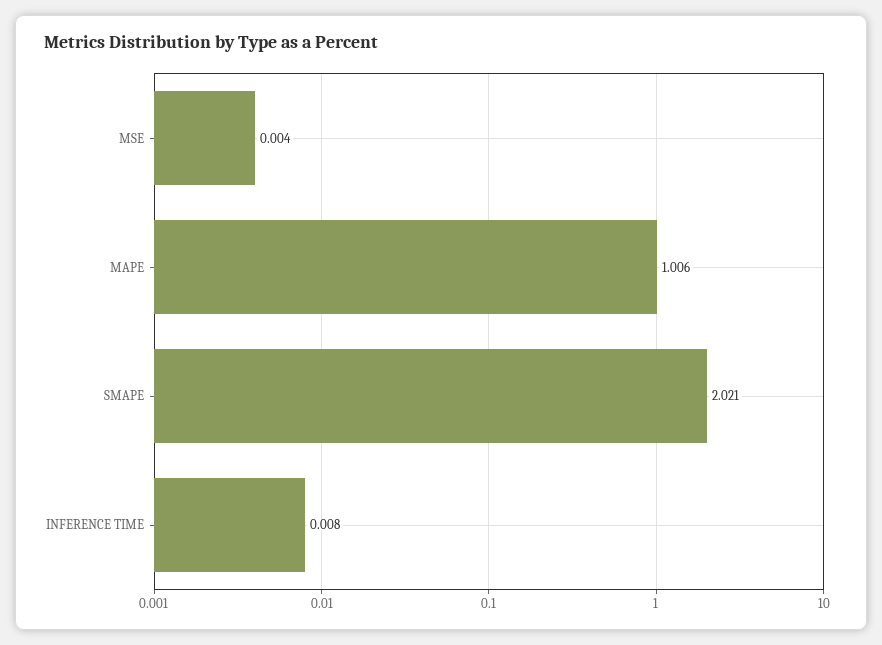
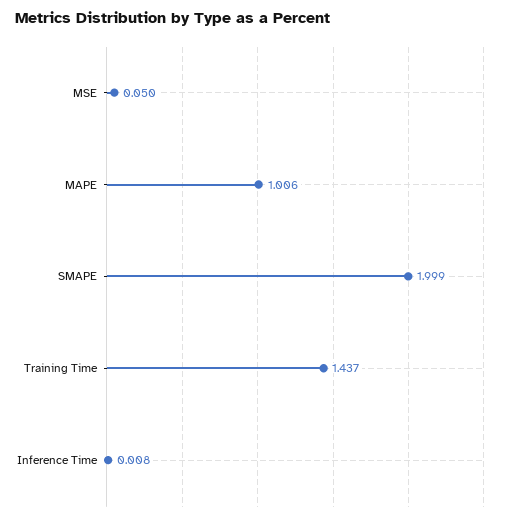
MSE: 0.004 -> 0.05
SMAPE: 2.021 -> 1.999
Training Time: none -> 1.437

